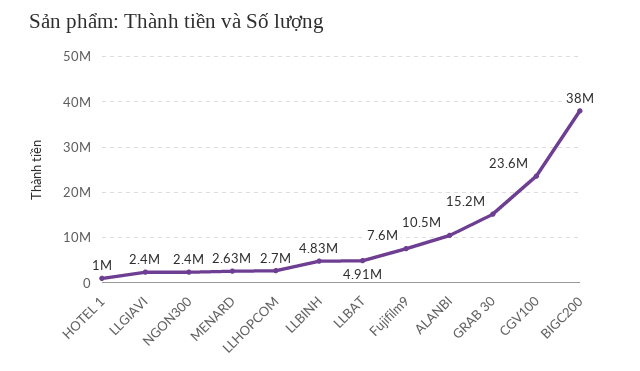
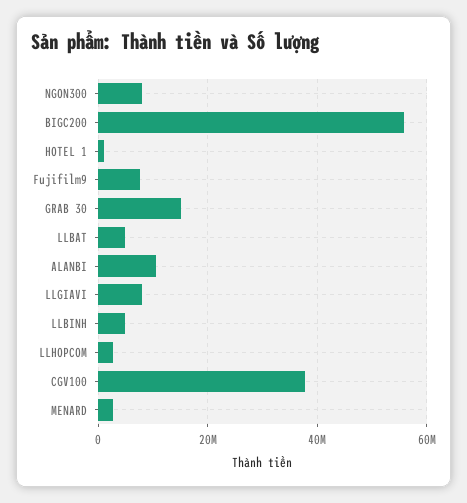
LLGIAVI: 2400000 -> 8000000
NGON300: 2400000 -> 8000000
CGV100: 23600000 -> 38000000
BIGC200: 38000000 -> 56000000

